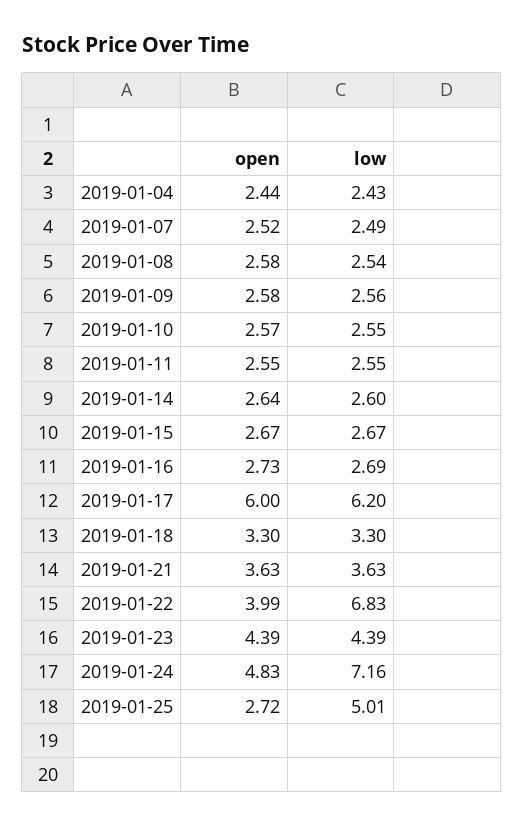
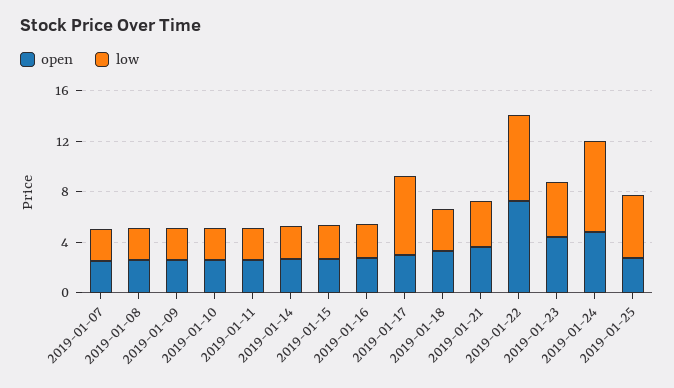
open, 2019-01-04: 2.44 -> none
low, 2019-01-04: 2.43 -> none
open, 2019-01-17: 6 -> 3
open, 2019-01-22: 3.99 -> 7

